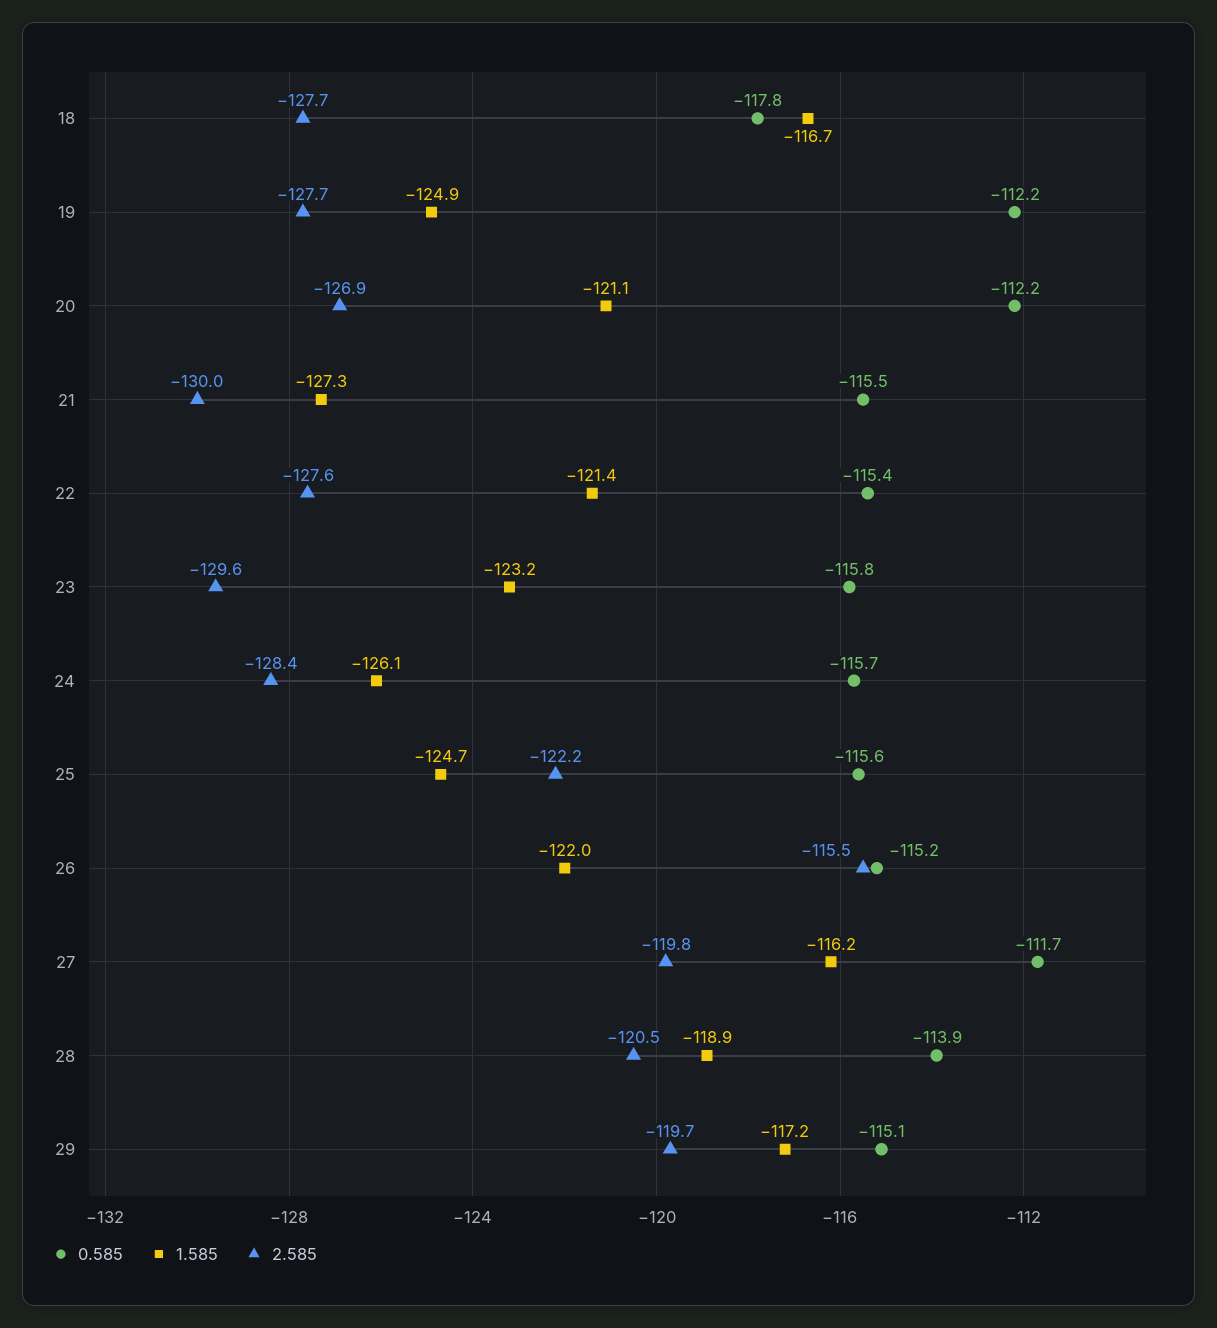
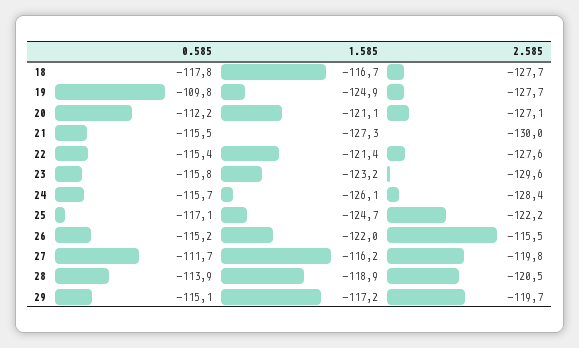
0.585, 19: -112.2 -> -109.8
2.585, 20: -126.9 -> -127.1
0.585, 25: -115.6 -> -117.1

